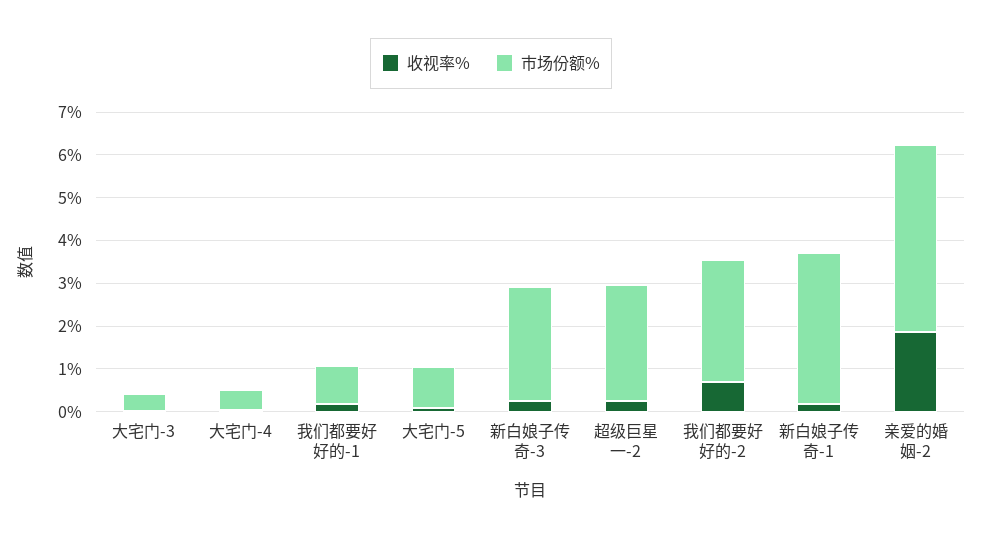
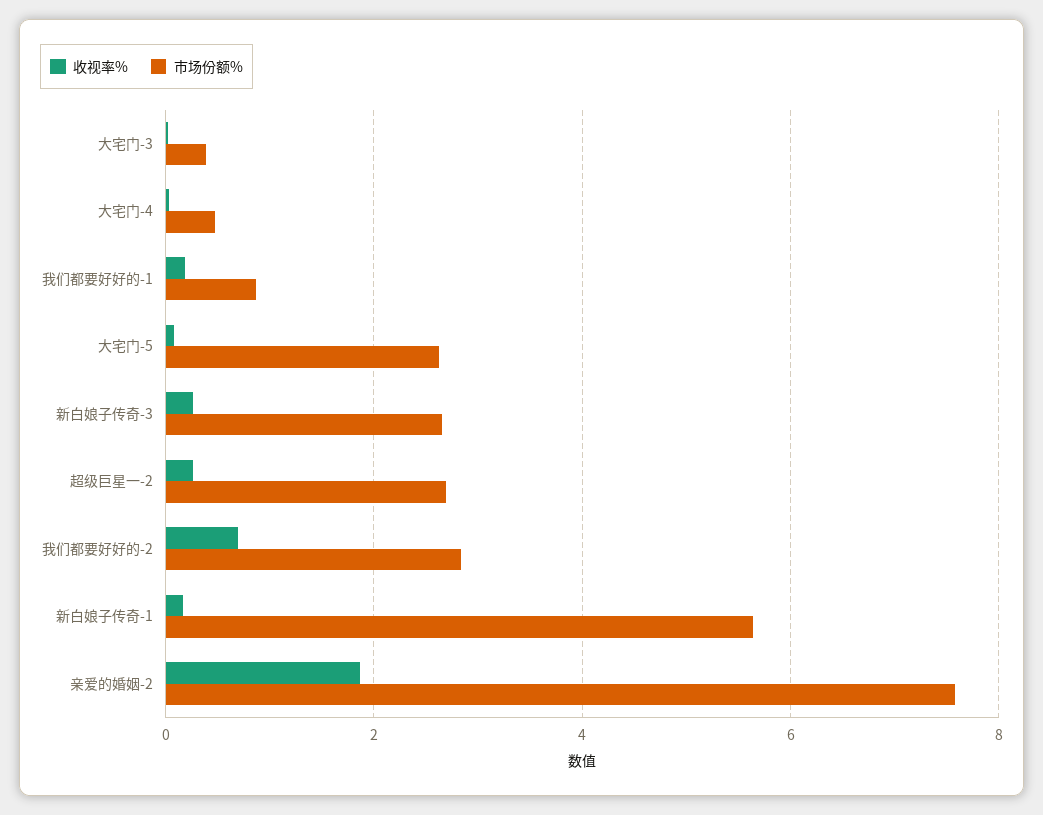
市场份额%, 大宅门-5: 1 -> 2.6
市场份额%, 新白娘子传奇-1: 3.6 -> 5.6
市场份额%, 亲爱的婚姻-2: 4.4 -> 7.6

